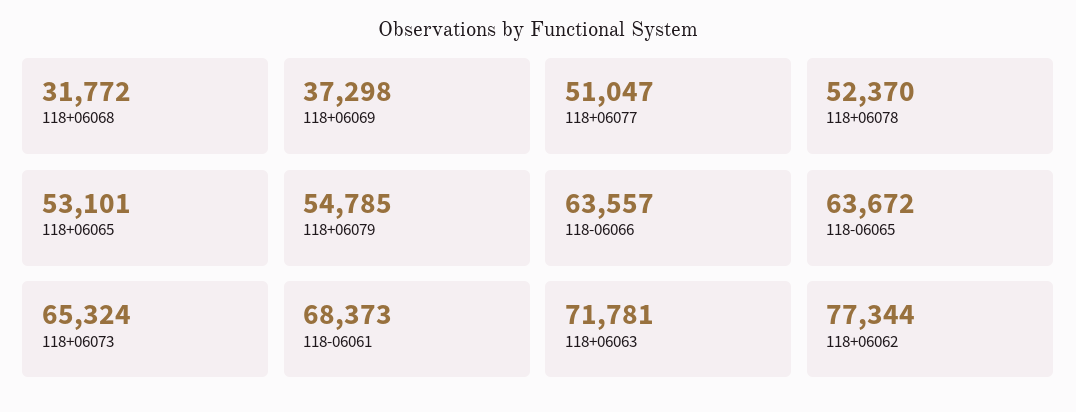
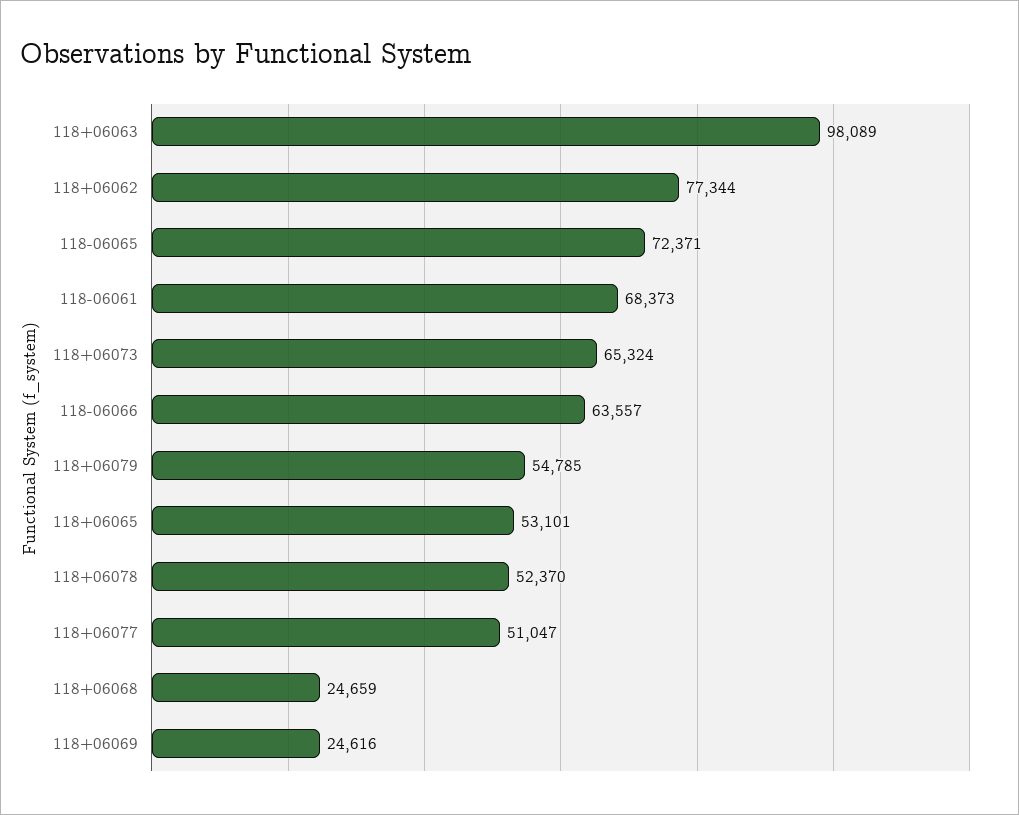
118+06068: 31772 -> 24659
118+06069: 37298 -> 24616
118-06065: 63672 -> 72371
118+06063: 71781 -> 98089

